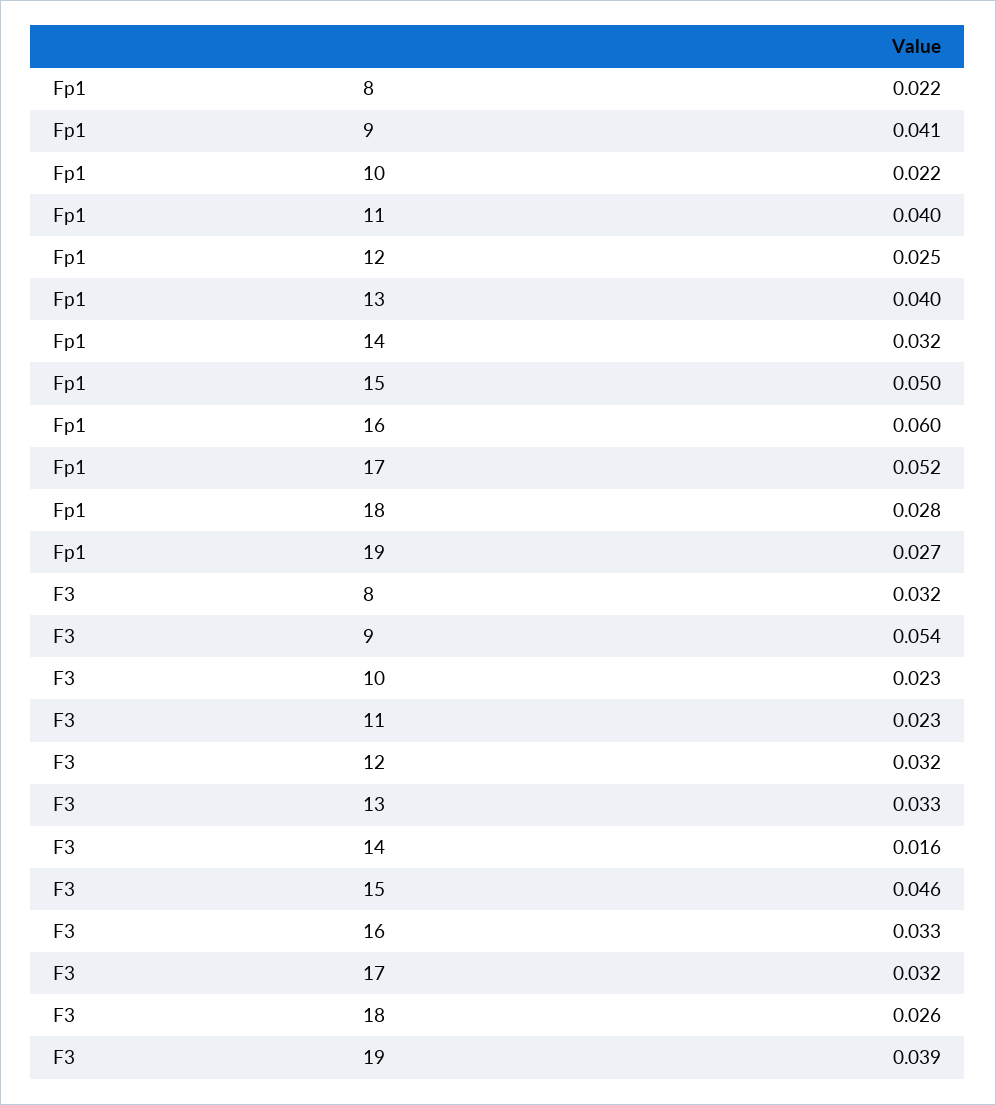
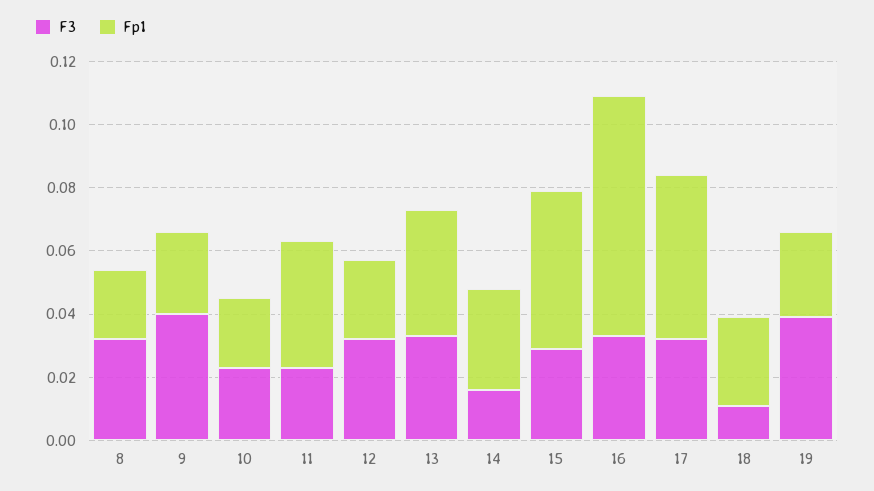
Fp1, 9: 0.041 -> 0.025
Fp1, 16: 0.06 -> 0.075
F3, 9: 0.054 -> 0.04
F3, 15: 0.046 -> 0.03
F3, 18: 0.026 -> 0.01

